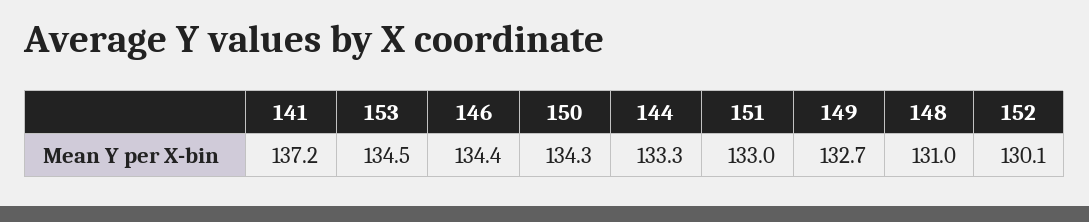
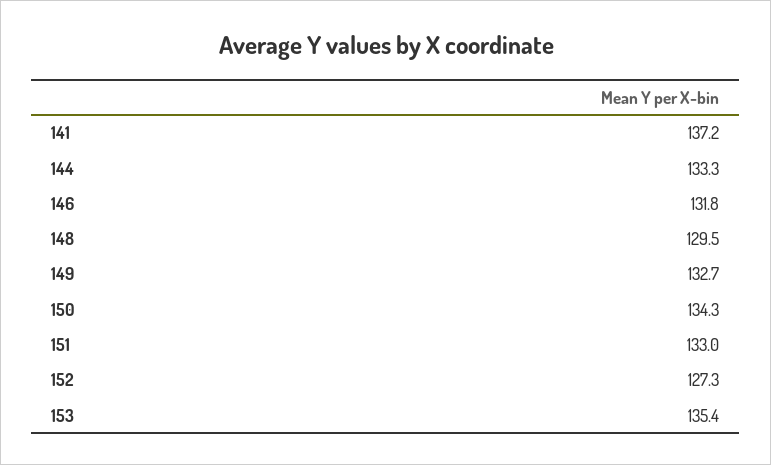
153: 134.5 -> 135.4
146: 134.4 -> 131.8
148: 131 -> 129.5
152: 130.1 -> 127.3

